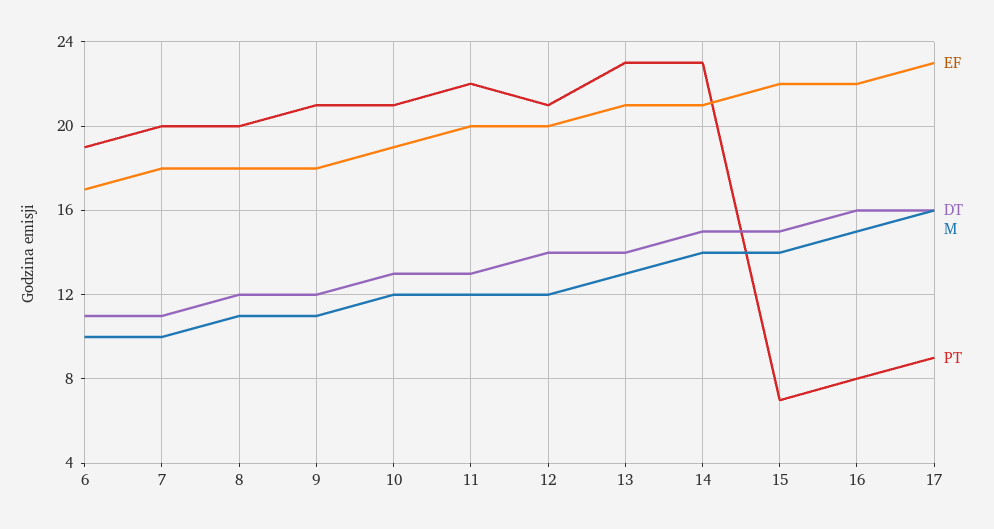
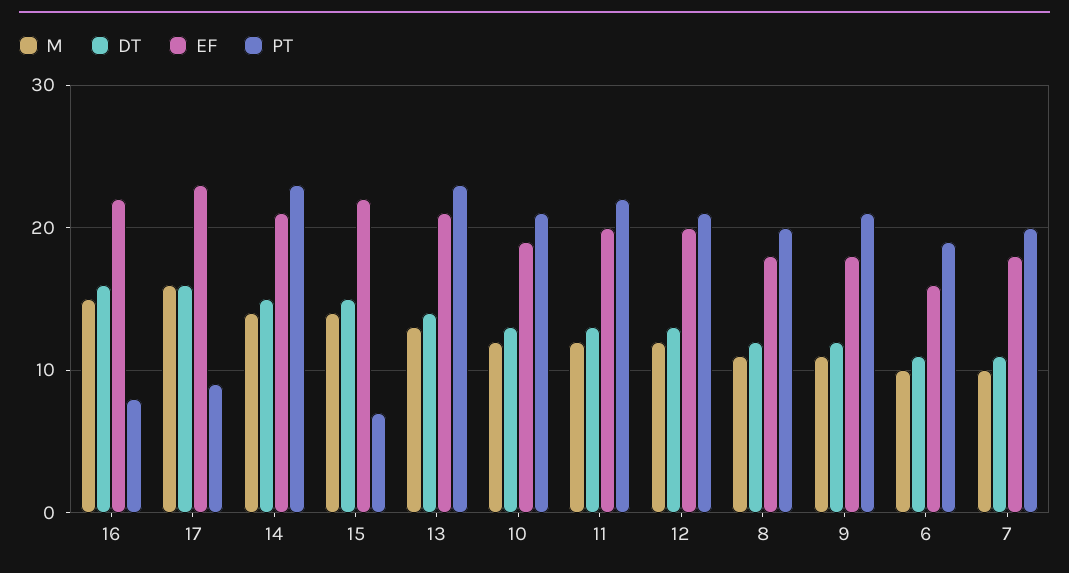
EF, 6: 17 -> 16
DT, 12: 14 -> 13

